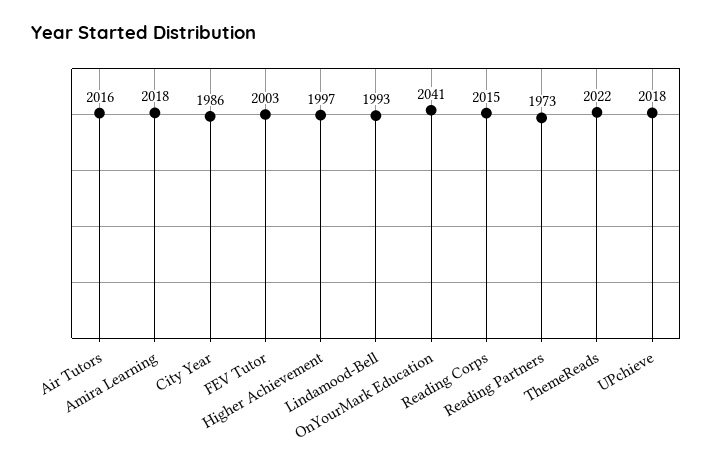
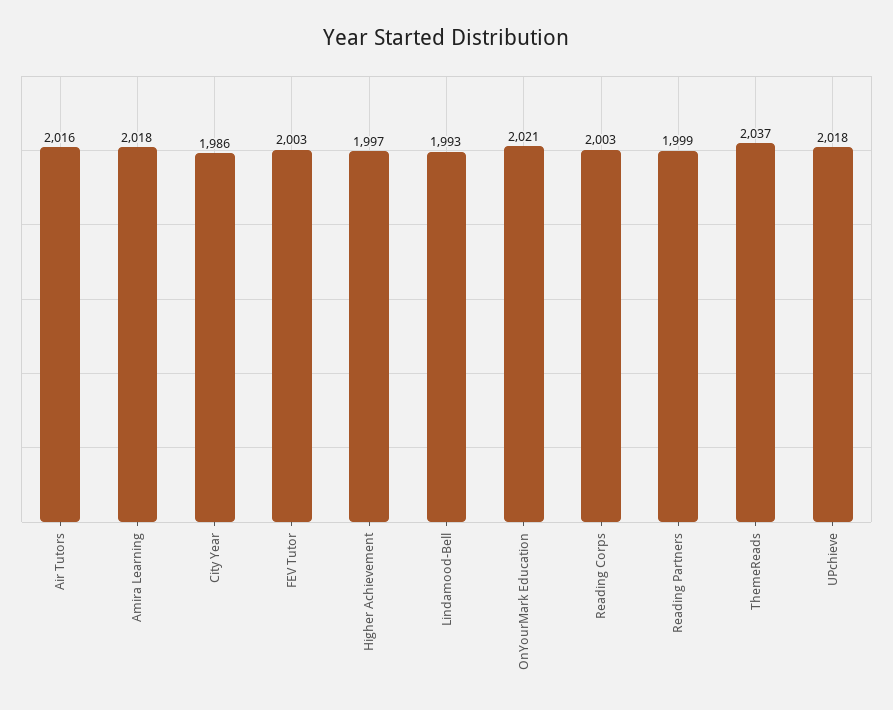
OnYourMark Education: 2041 -> 2021
Reading Corps: 2015 -> 2003
Reading Partners: 1973 -> 1999
ThemeReads: 2022 -> 2037

